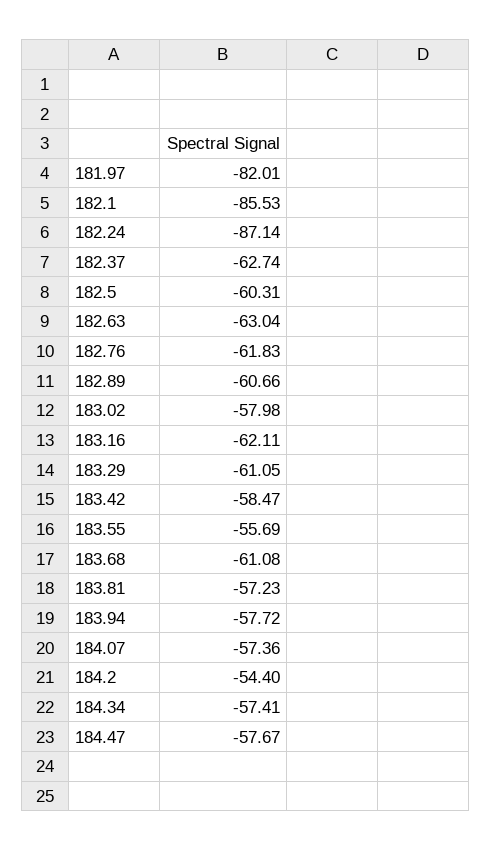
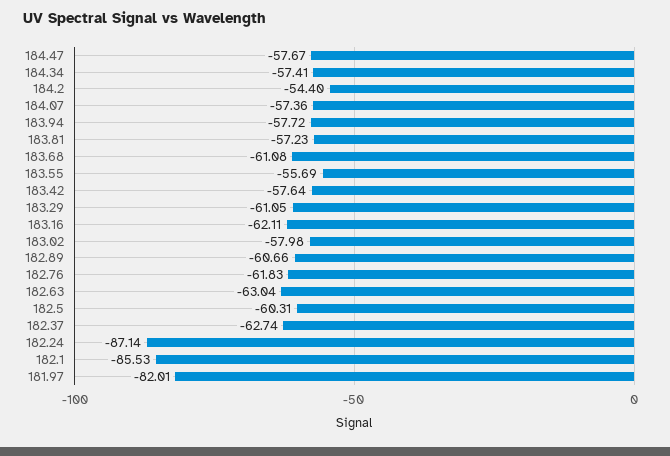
183.42: -58.47 -> -57.64

